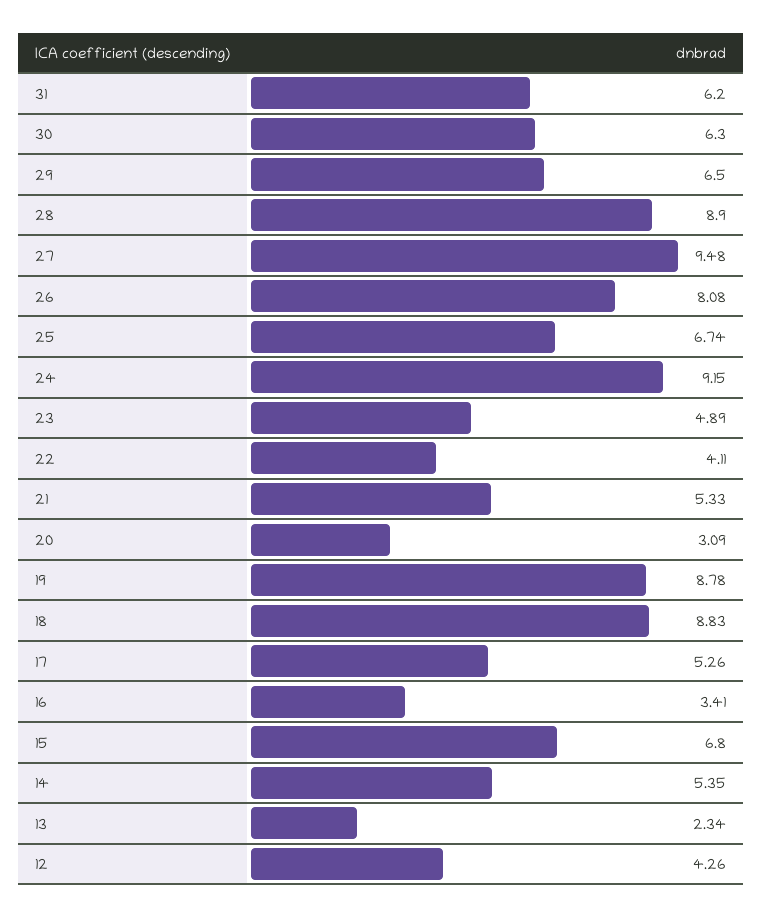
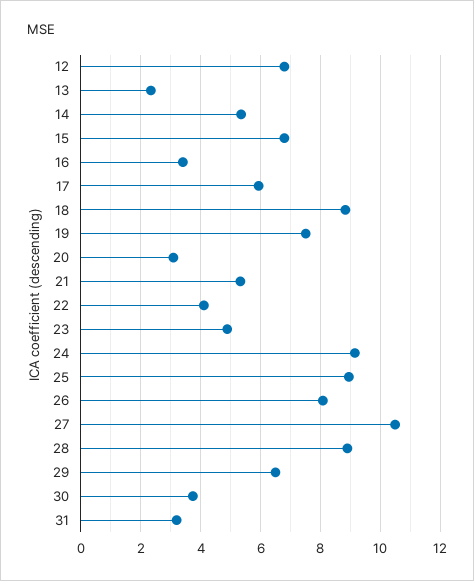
31: 6.2 -> 3.25
30: 6.3 -> 3.75
27: 9.48 -> 10.5
25: 6.74 -> 9
19: 8.78 -> 7.5
17: 5.26 -> 6
12: 4.26 -> 6.75

